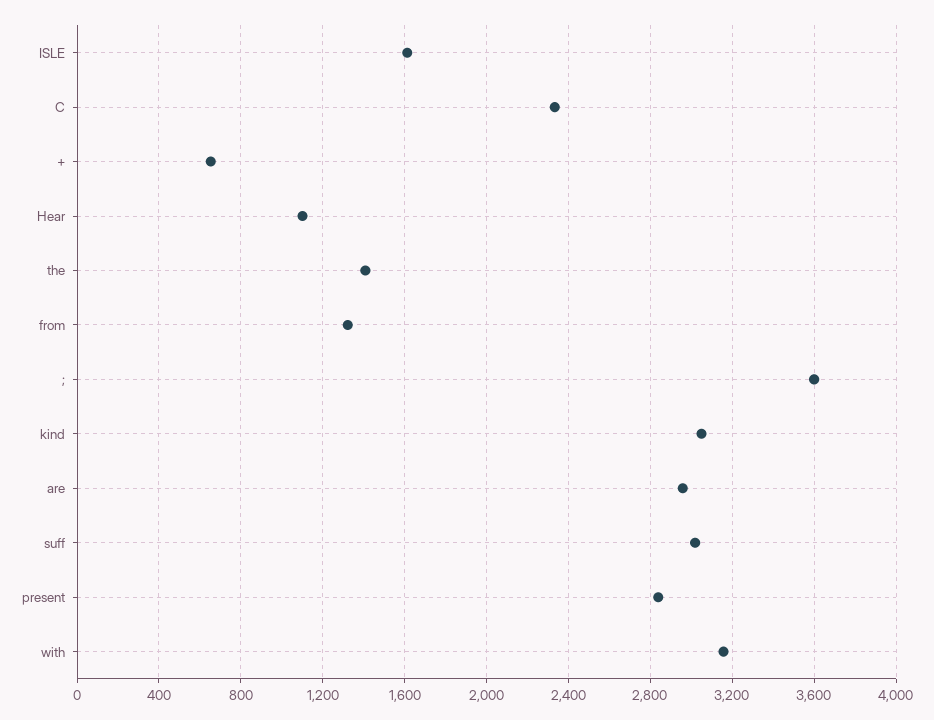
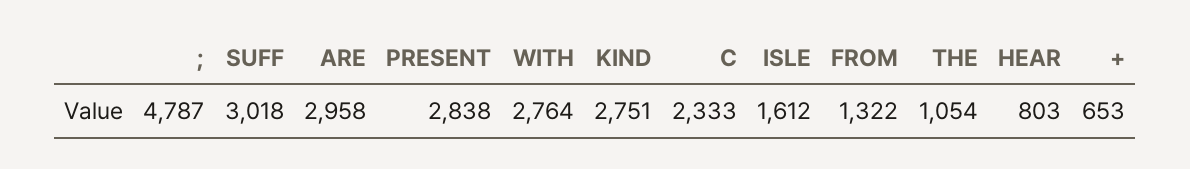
Hear: 1100 -> 803
the: 1400 -> 1054
;: 3600 -> 4787
kind: 3050 -> 2751
with: 3150 -> 2764

